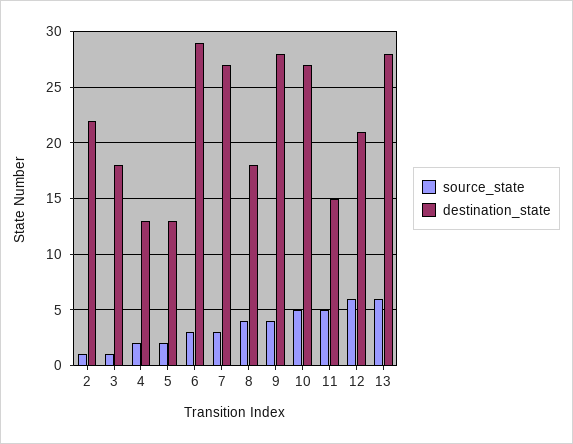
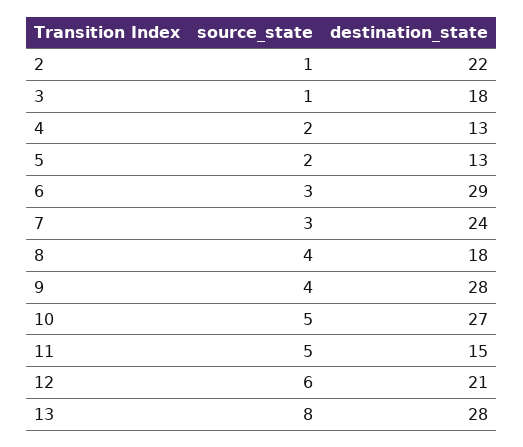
destination_state, 7: 27 -> 24
source_state, 13: 6 -> 8

